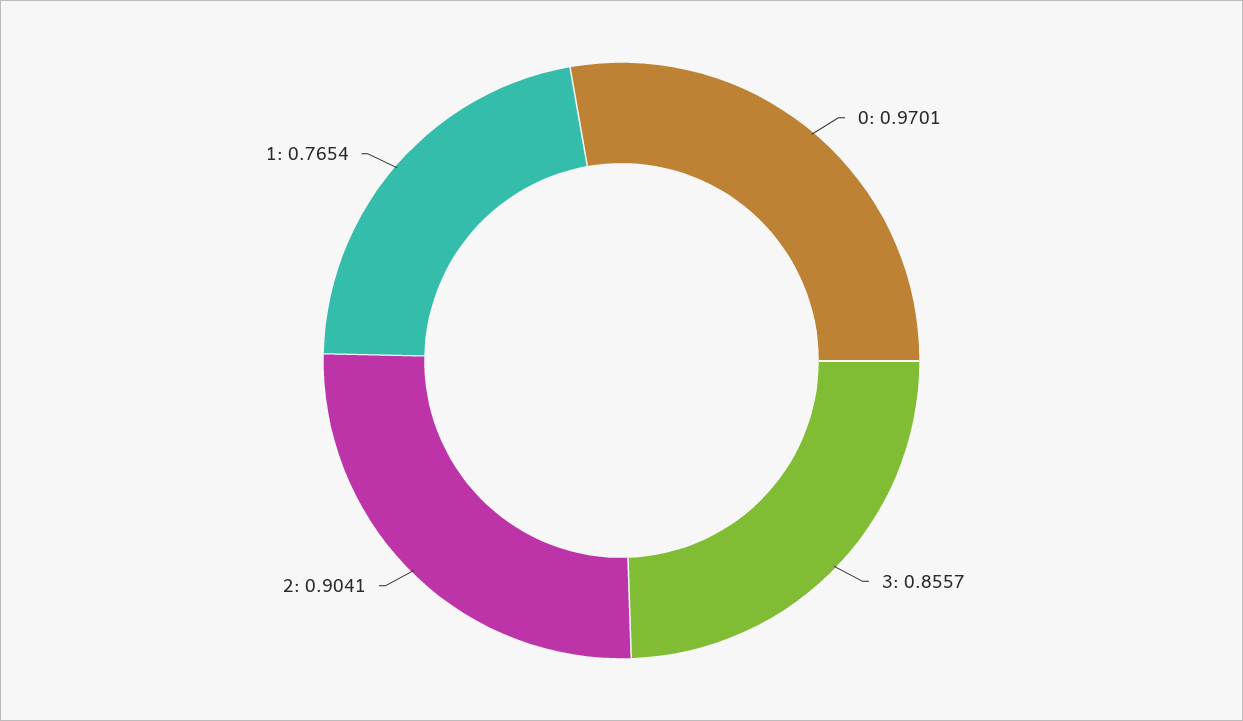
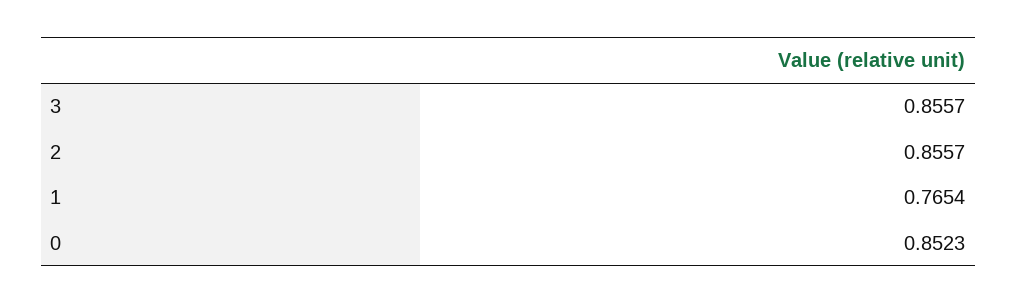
0: 0.9701 -> 0.8523
2: 0.9041 -> 0.8557

